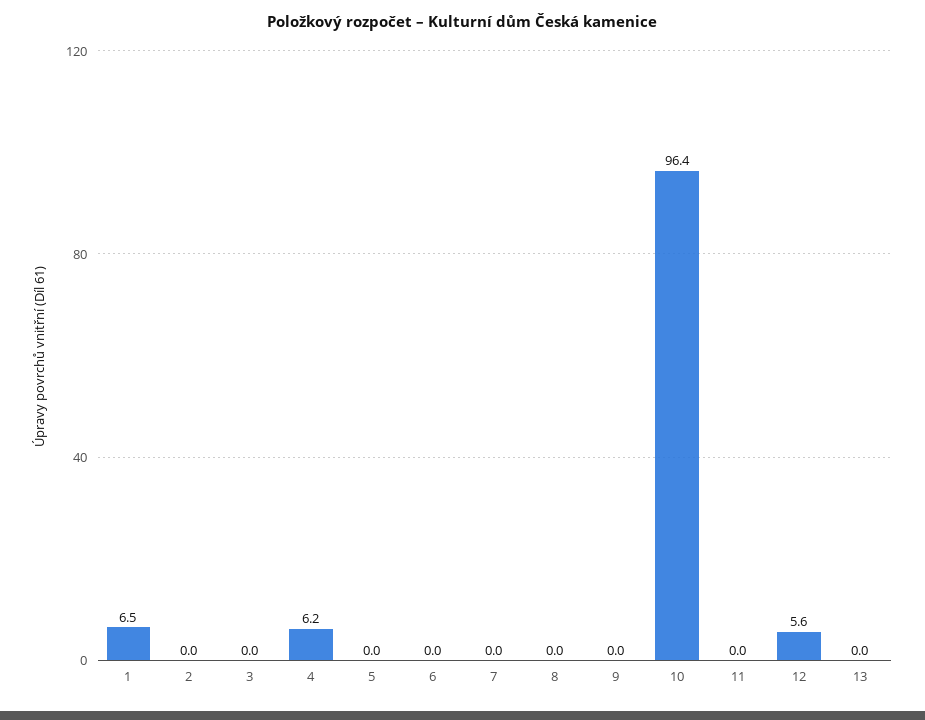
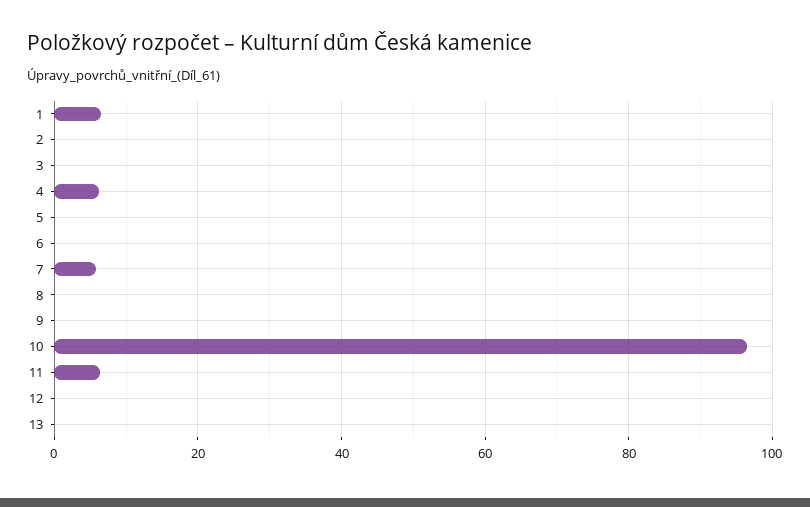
7: 0 -> 6
11: 0 -> 6
12: 5.6 -> 0

